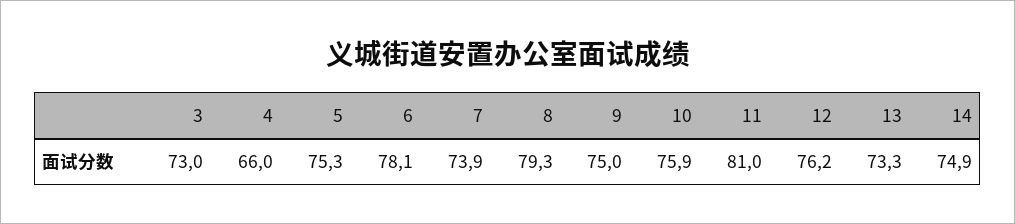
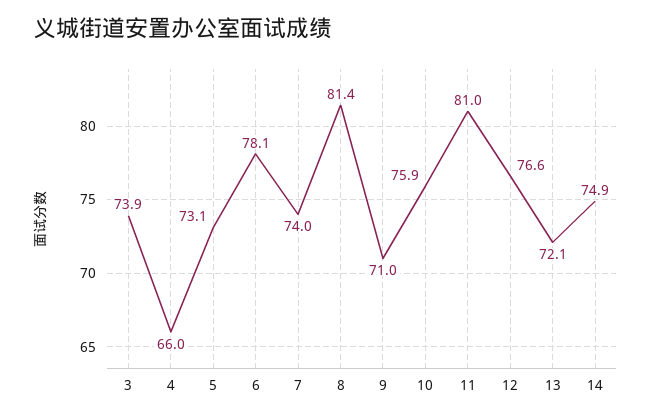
3: 73 -> 73.9
5: 75.3 -> 73.1
7: 73.9 -> 74
8: 79.3 -> 81.4
9: 75 -> 71
12: 76.2 -> 76.6
13: 73.3 -> 72.1

